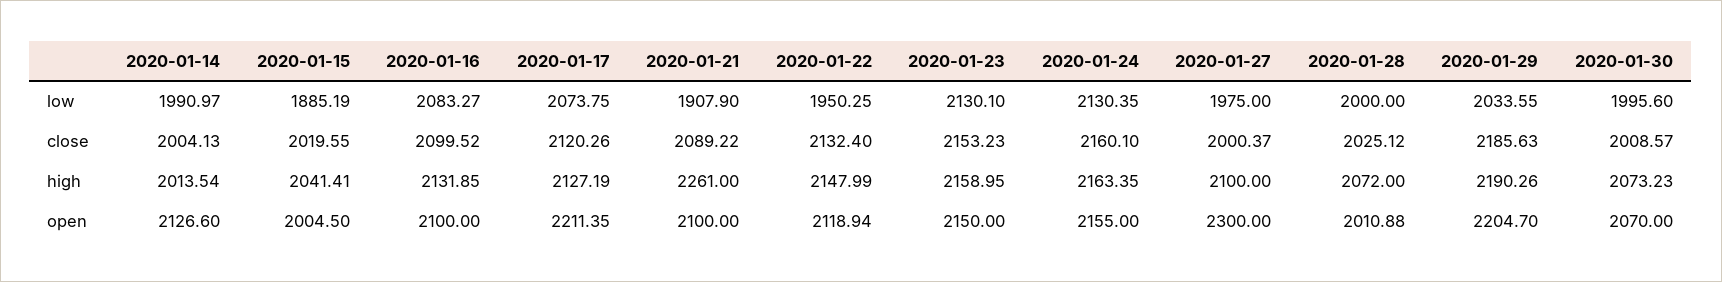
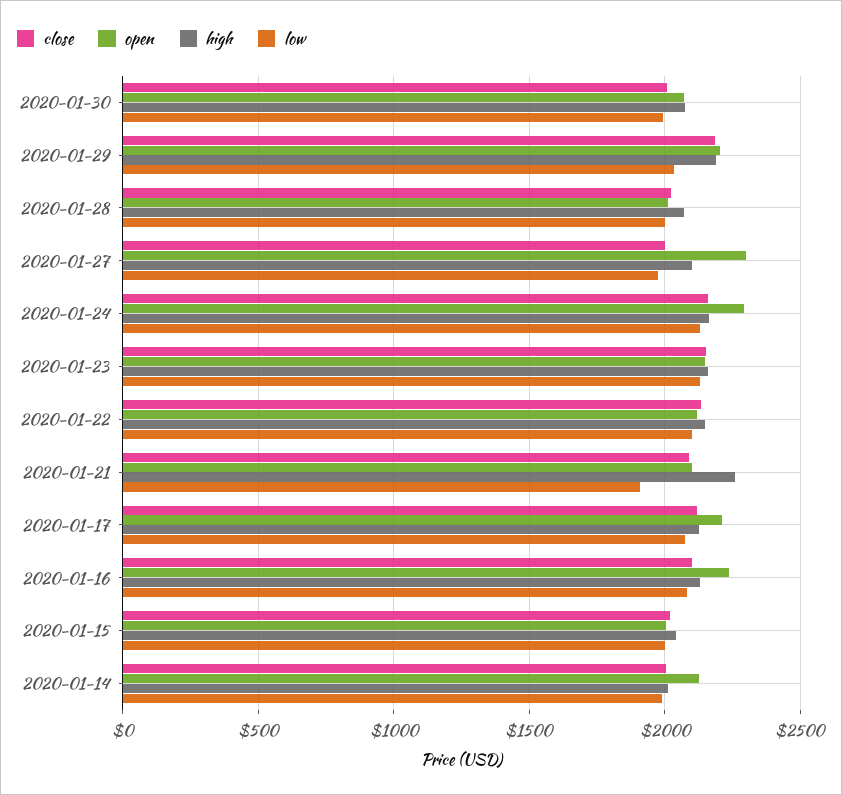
low, 2020-01-15: 1885.19 -> 2000
low, 2020-01-22: 1950.25 -> 2100
open, 2020-01-16: 2100 -> 2250
open, 2020-01-24: 2155 -> 2300

